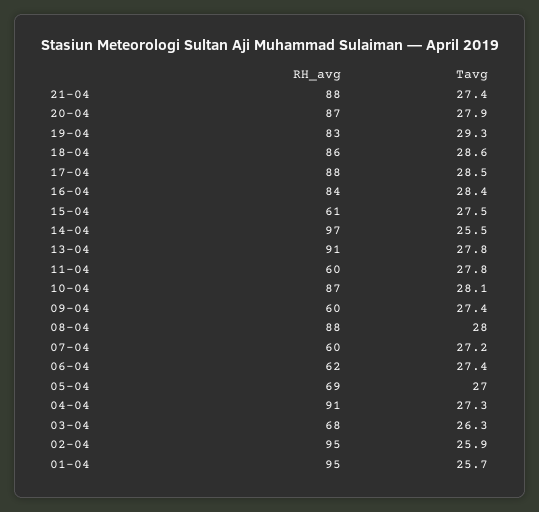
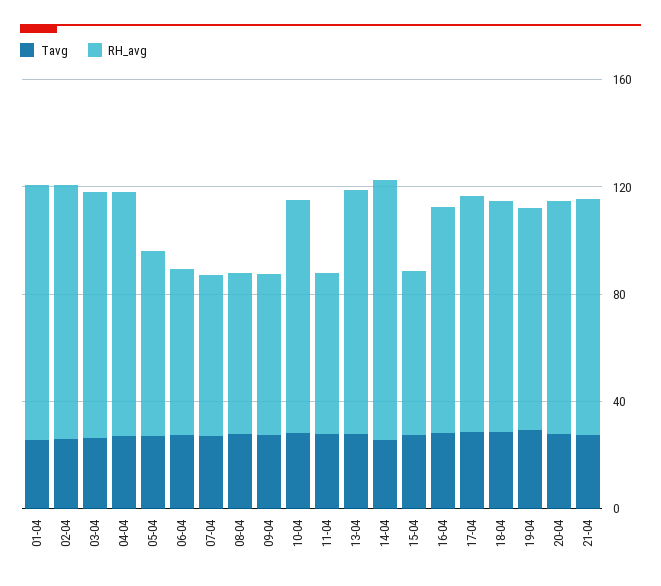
RH_avg, 08-04: 88 -> 60
RH_avg, 03-04: 68 -> 90

